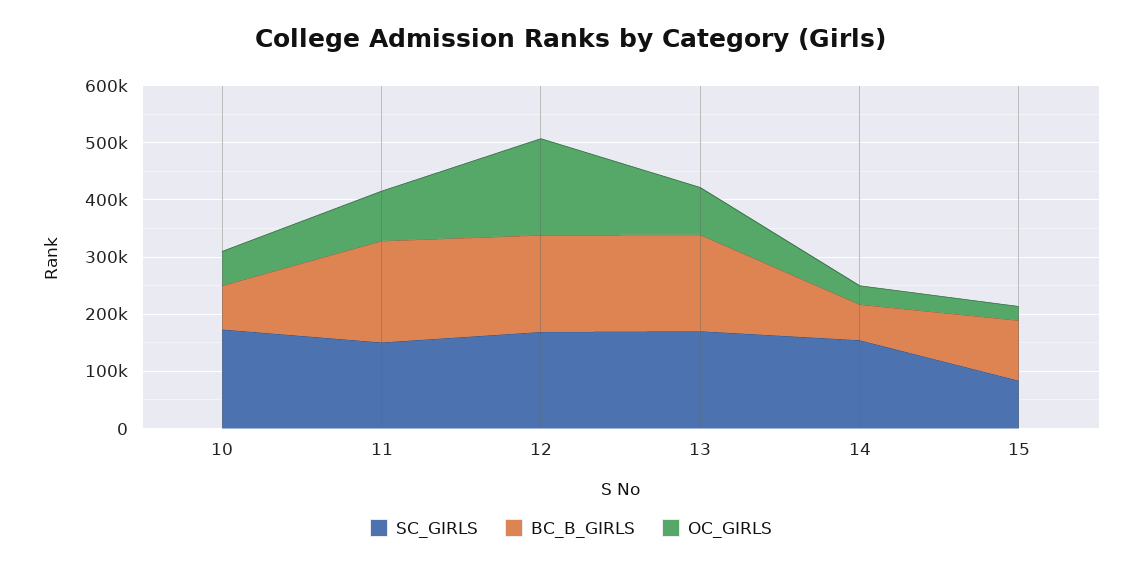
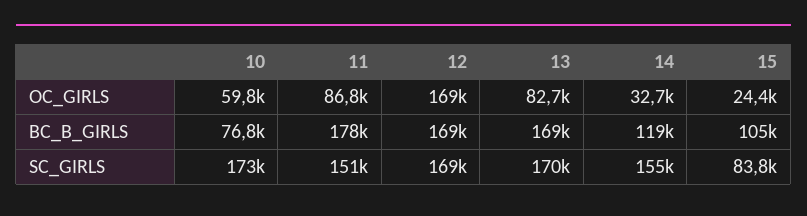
BC_B_GIRLS, 14: 60000 -> 119000

